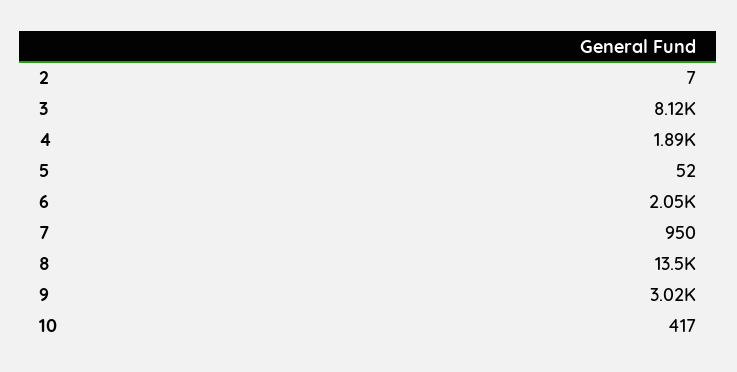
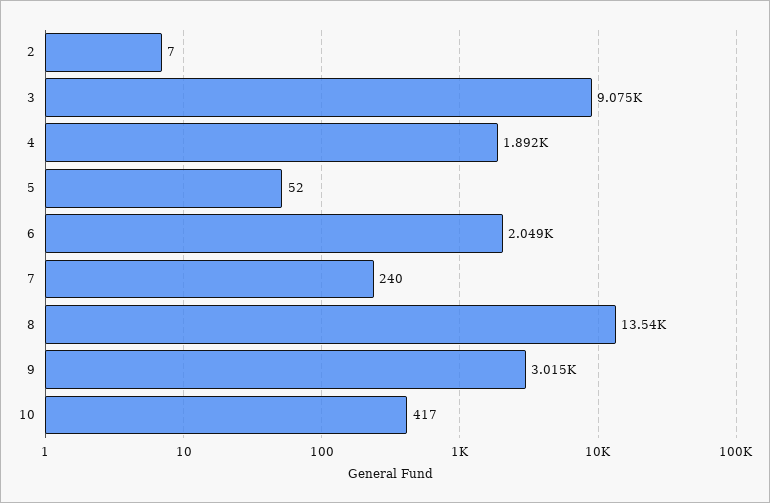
3: 8120 -> 9075
7: 950 -> 240

